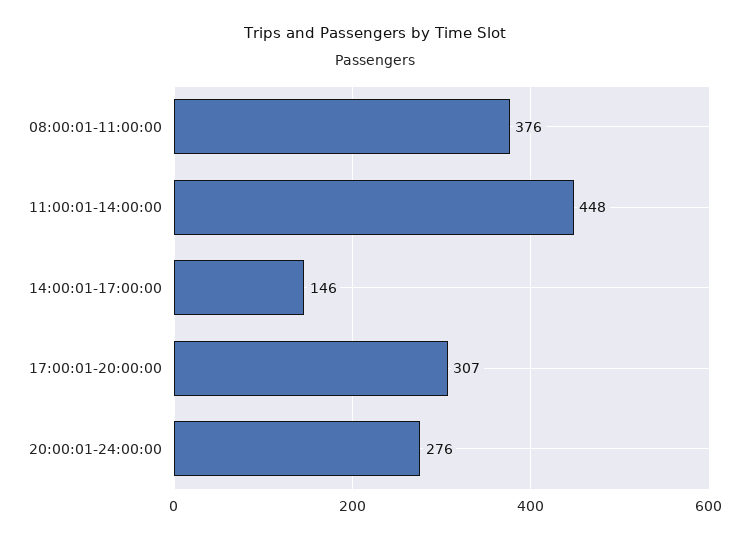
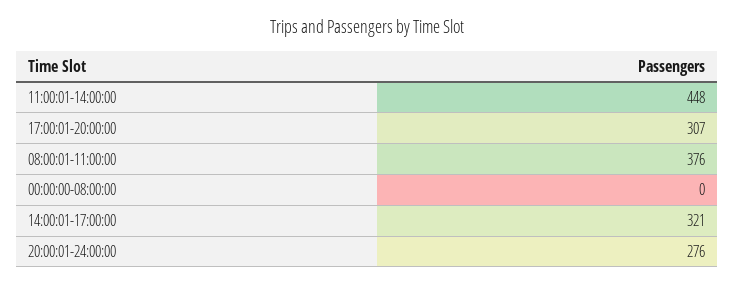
14:00:01-17:00:00: 146 -> 321
00:00:00-08:00:00: none -> 0

